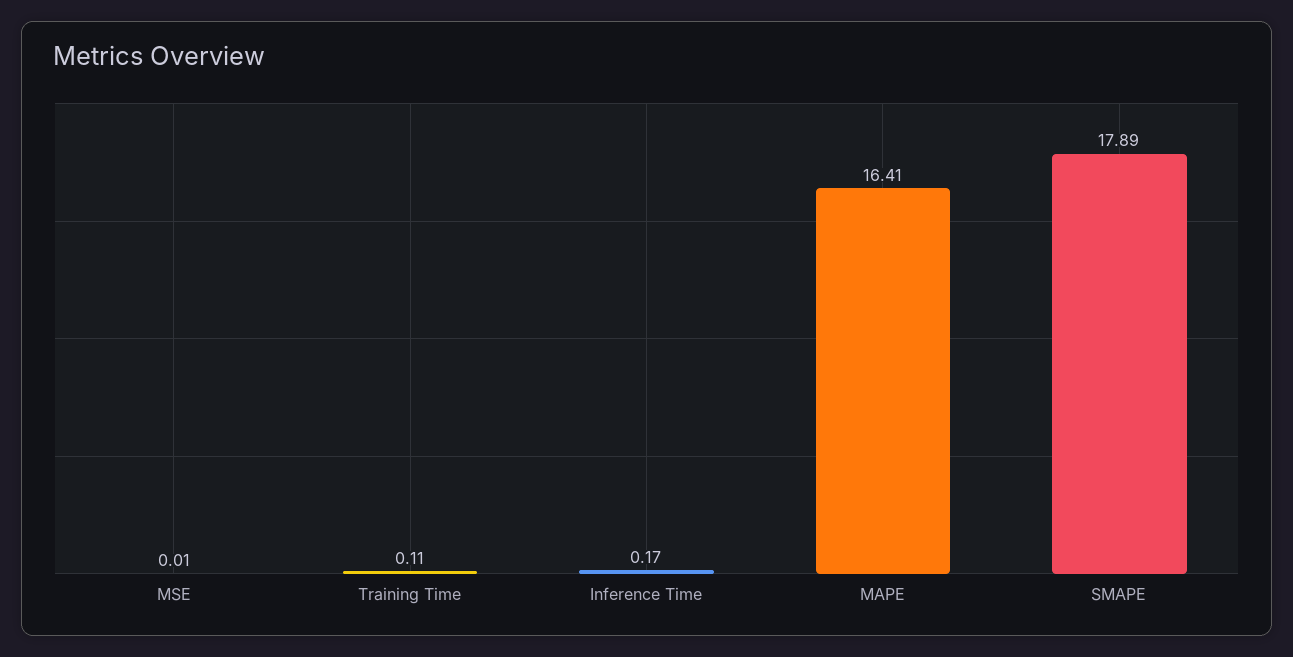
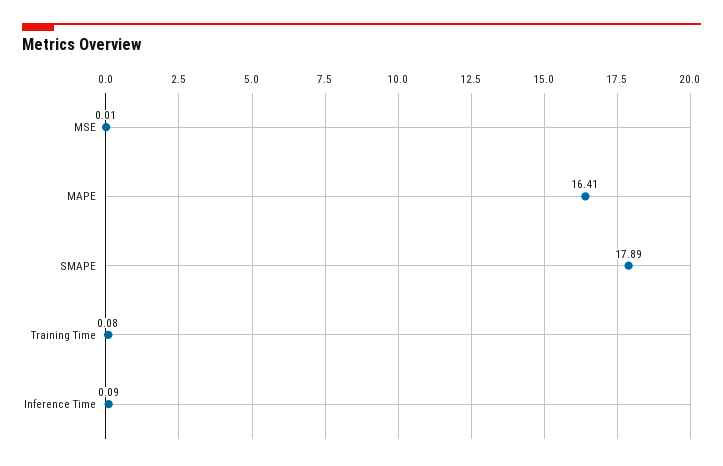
Training Time: 0.11 -> 0.08
Inference Time: 0.17 -> 0.09

